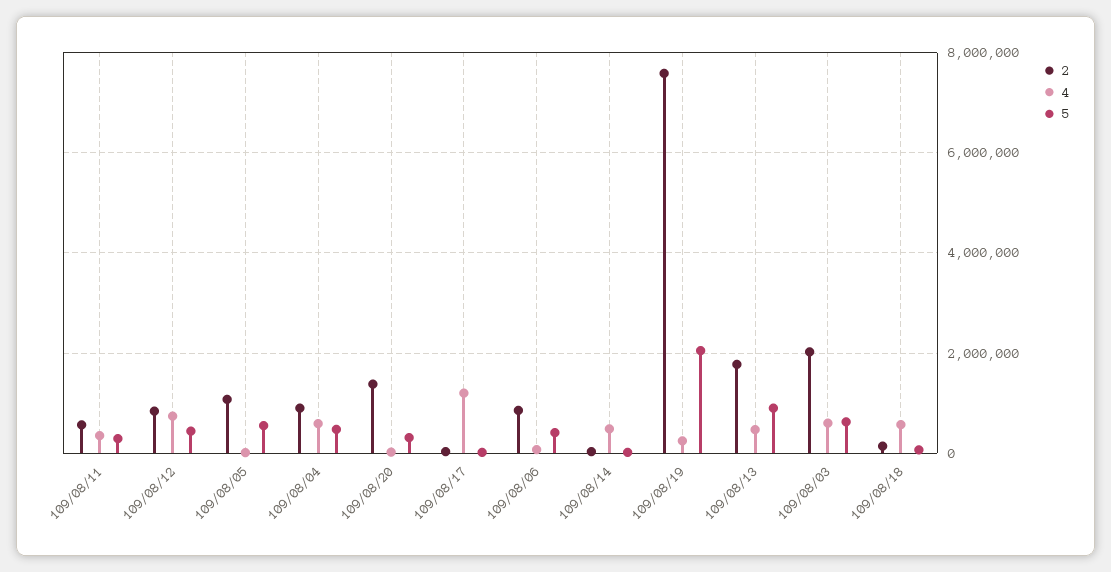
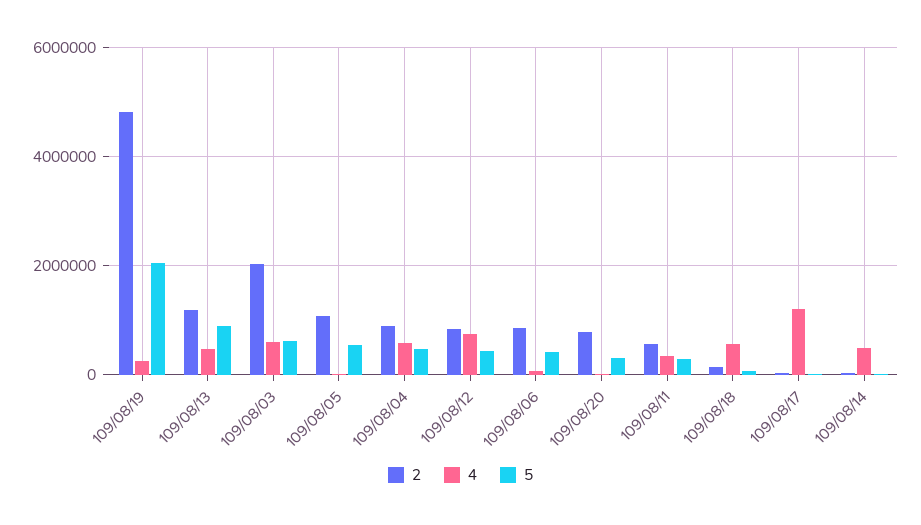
2, 109/08/20: 1400000 -> 800000
2, 109/08/19: 7600000 -> 4800000
2, 109/08/13: 1800000 -> 1200000

